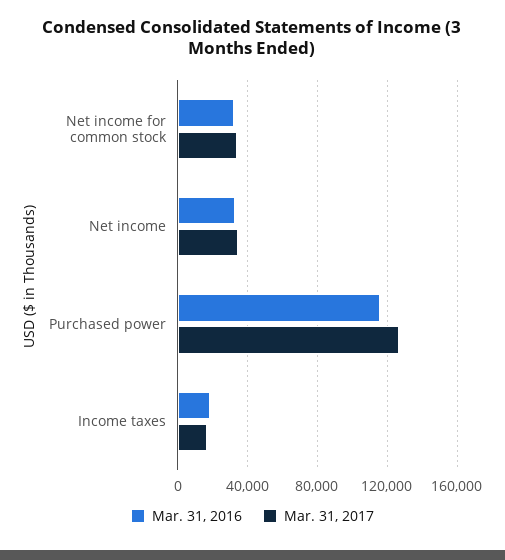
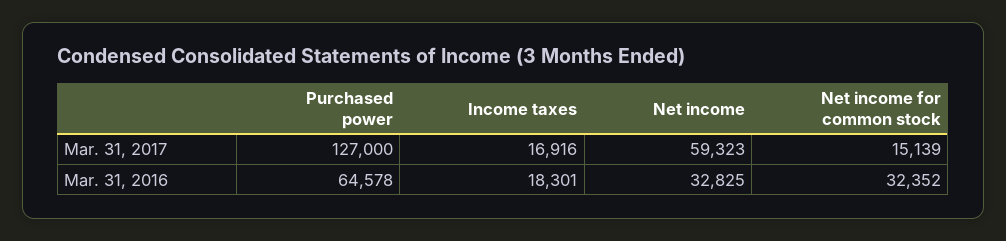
Mar. 31, 2017, Net income for common stock: 35000 -> 15139
Mar. 31, 2017, Net income: 35000 -> 59323
Mar. 31, 2016, Purchased power: 115000 -> 64578

